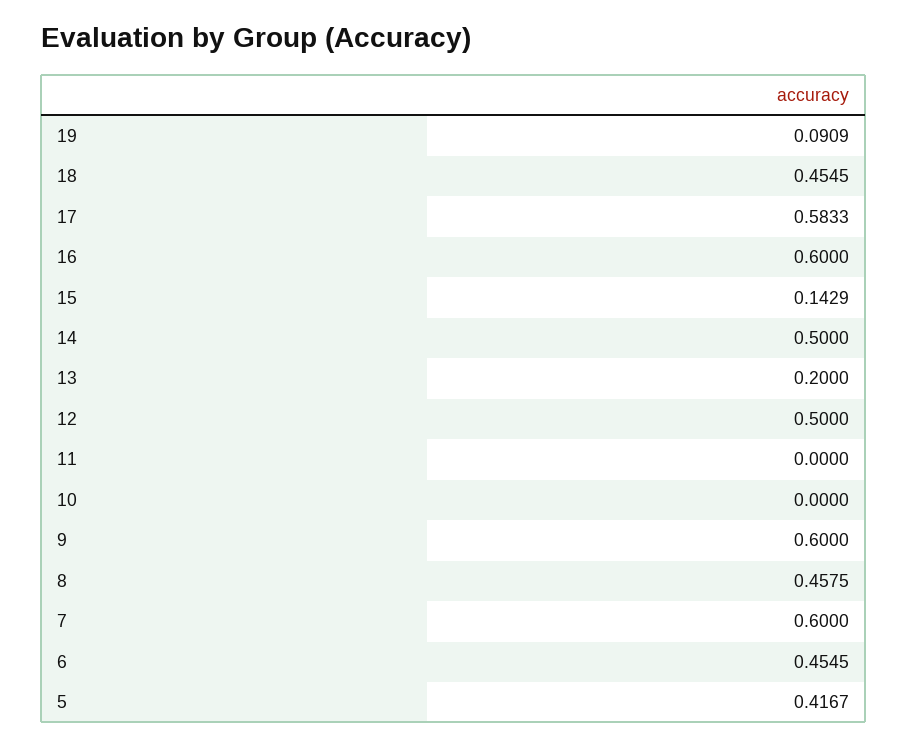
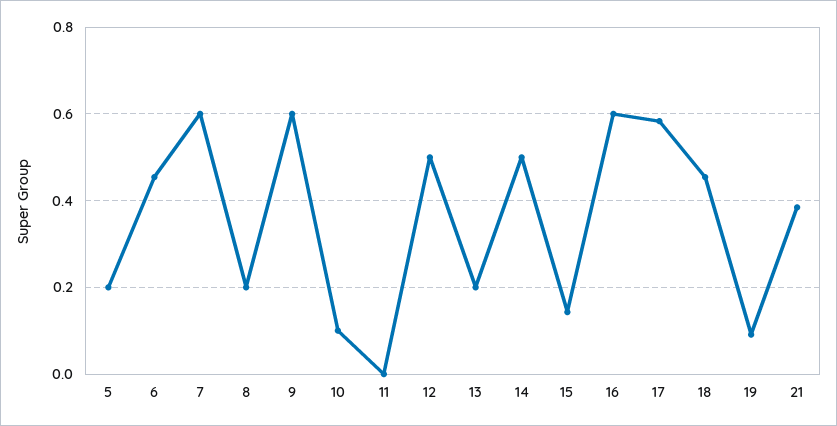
10: 0 -> 0.1
8: 0.4575 -> 0.2
5: 0.4167 -> 0.2
21: none -> 0.38

